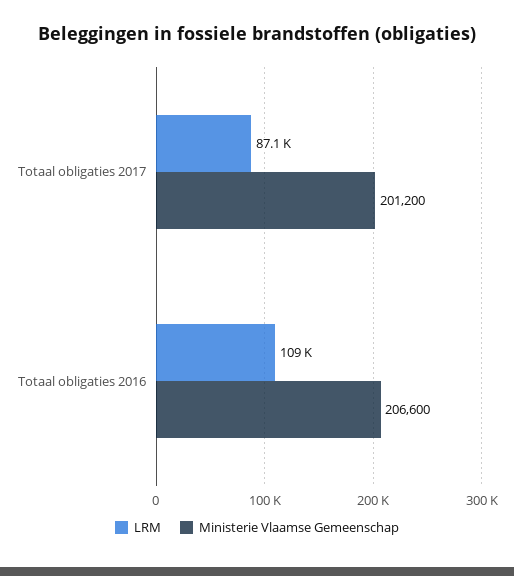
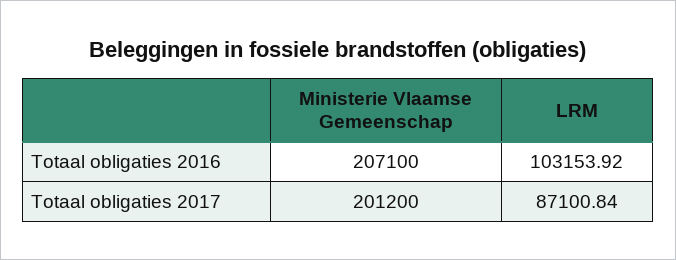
LRM, Totaal obligaties 2016: 109000 -> 103153.92
Ministerie Vlaamse Gemeenschap, Totaal obligaties 2016: 206600 -> 207100

